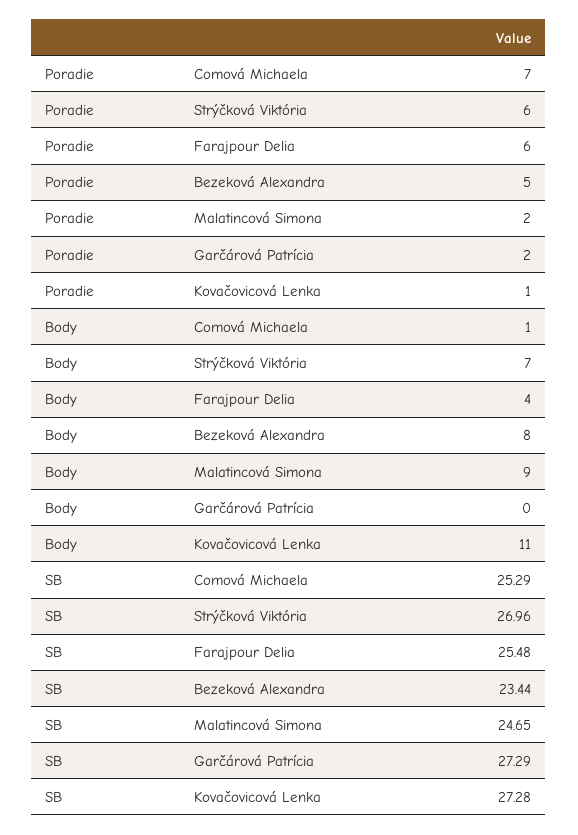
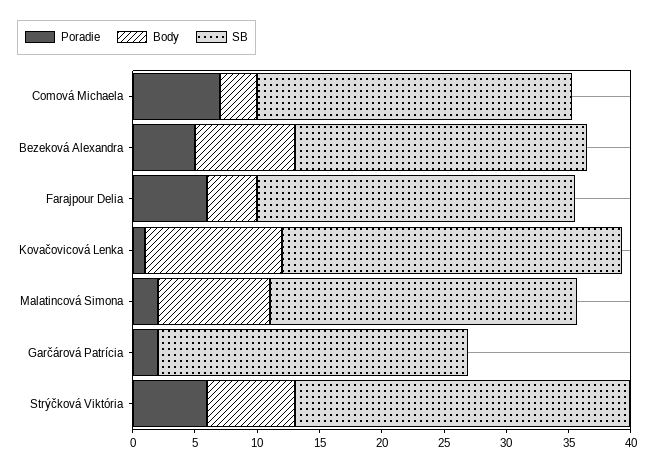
Body, Comová Michaela: 1 -> 3
SB, Garčárová Patrícia: 27.29 -> 25

